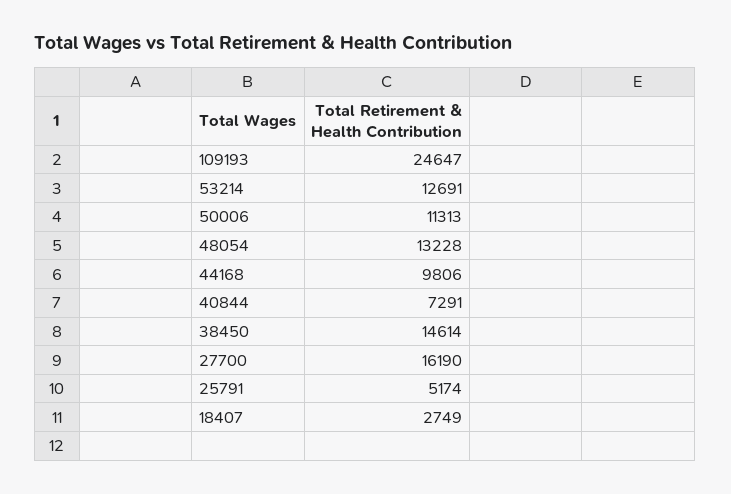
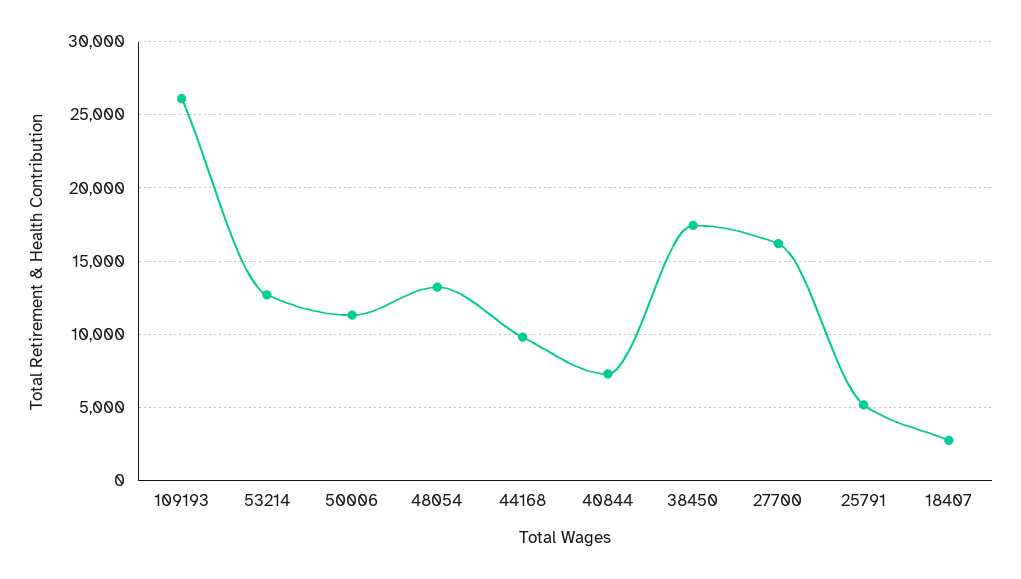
109193: 24647 -> 26000
38450: 14614 -> 17500

